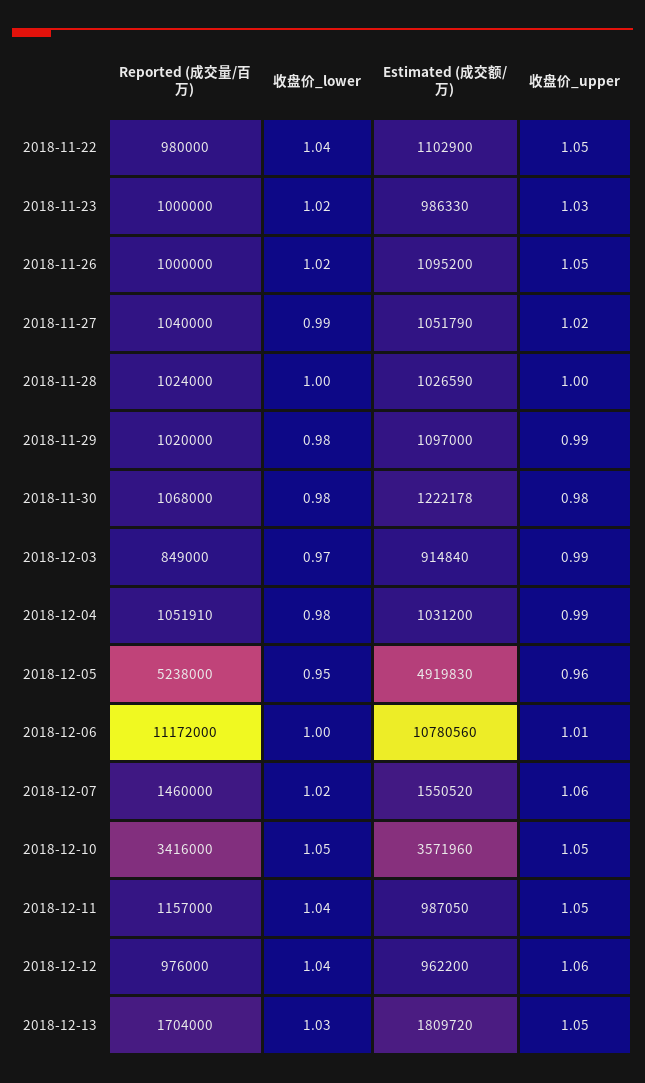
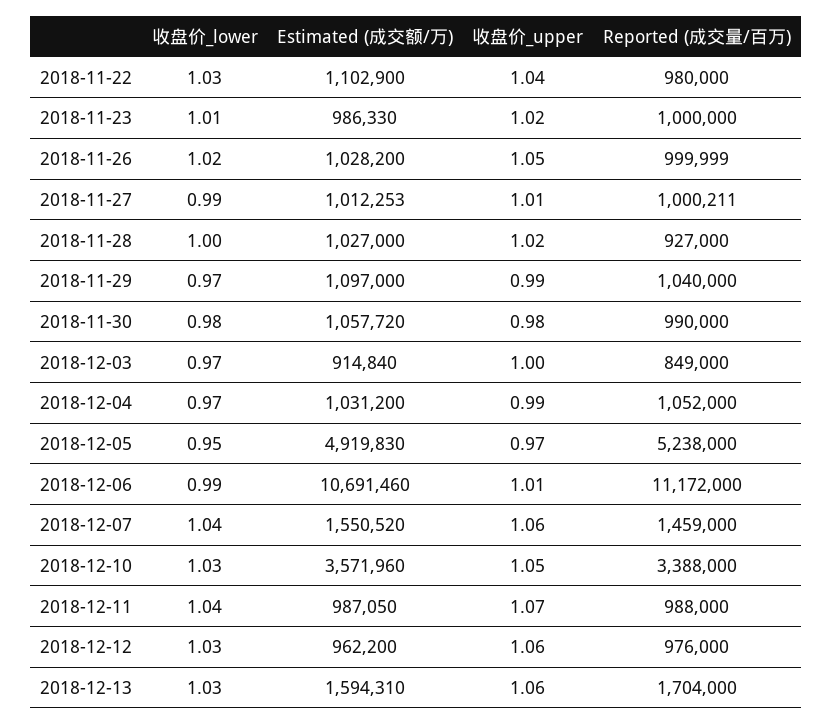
收盘价_lower, 2018-11-22: 1.04 -> 1.03
收盘价_upper, 2018-11-22: 1.05 -> 1.04
收盘价_lower, 2018-11-23: 1.02 -> 1.01
收盘价_upper, 2018-11-23: 1.03 -> 1.02
Reported (成交量/百万), 2018-11-26: 1000000 -> 999999
Estimated (成交额/万), 2018-11-26: 1095200 -> 1028200
Reported (成交量/百万), 2018-11-27: 1040000 -> 1000211
Estimated (成交额/万), 2018-11-27: 1051790 -> 1012253
收盘价_upper, 2018-11-27: 1.02 -> 1.01
Reported (成交量/百万), 2018-11-28: 1024000 -> 927000
Estimated (成交额/万), 2018-11-28: 1026590 -> 1027000
收盘价_upper, 2018-11-28: 1 -> 1.02
Reported (成交量/百万), 2018-11-29: 1020000 -> 1040000
收盘价_lower, 2018-11-29: 0.98 -> 0.97
Reported (成交量/百万), 2018-11-30: 1068000 -> 990000
Estimated (成交额/万), 2018-11-30: 1222178 -> 1057720
收盘价_upper, 2018-12-03: 0.99 -> 1
Reported (成交量/百万), 2018-12-04: 1051910 -> 1052000
收盘价_lower, 2018-12-04: 0.98 -> 0.97
收盘价_upper, 2018-12-05: 0.96 -> 0.97
收盘价_lower, 2018-12-06: 1 -> 0.99
Estimated (成交额/万), 2018-12-06: 10780560 -> 10691460
Reported (成交量/百万), 2018-12-07: 1460000 -> 1459000
收盘价_lower, 2018-12-07: 1.02 -> 1.04
Reported (成交量/百万), 2018-12-10: 3416000 -> 3388000
收盘价_lower, 2018-12-10: 1.05 -> 1.03
Reported (成交量/百万), 2018-12-11: 1157000 -> 988000
收盘价_upper, 2018-12-11: 1.05 -> 1.07
收盘价_lower, 2018-12-12: 1.04 -> 1.03
Estimated (成交额/万), 2018-12-13: 1809720 -> 1594310
收盘价_upper, 2018-12-13: 1.05 -> 1.06

